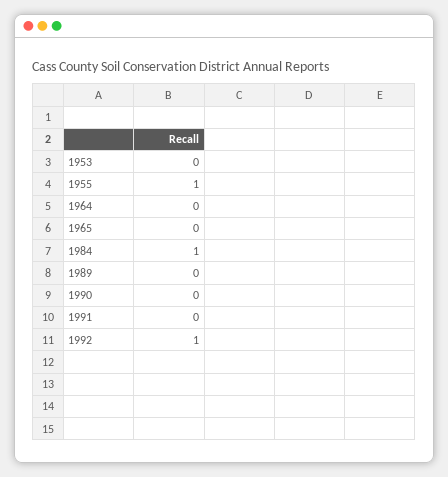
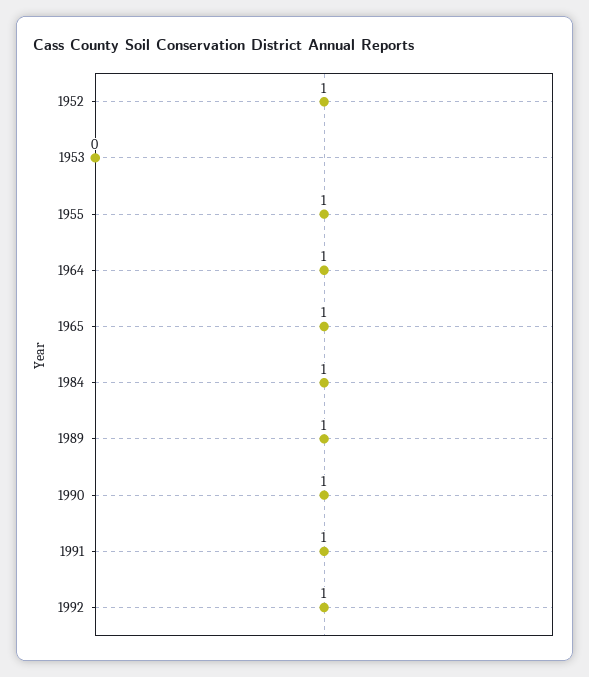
1964: 0 -> 1
1965: 0 -> 1
1989: 0 -> 1
1990: 0 -> 1
1991: 0 -> 1
1952: none -> 1

